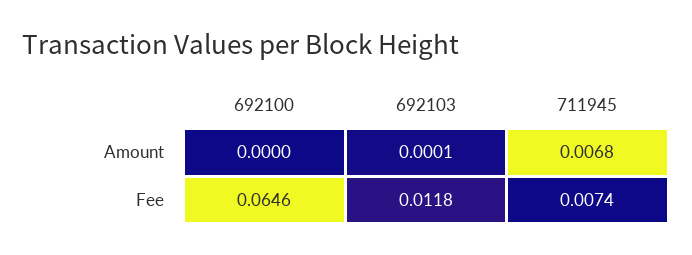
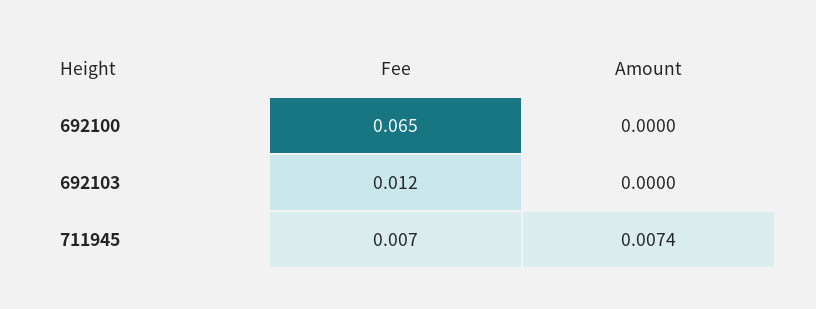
692103, Amount: 0.0001 -> 0
711945, Amount: 0.0068 -> 0.0074

